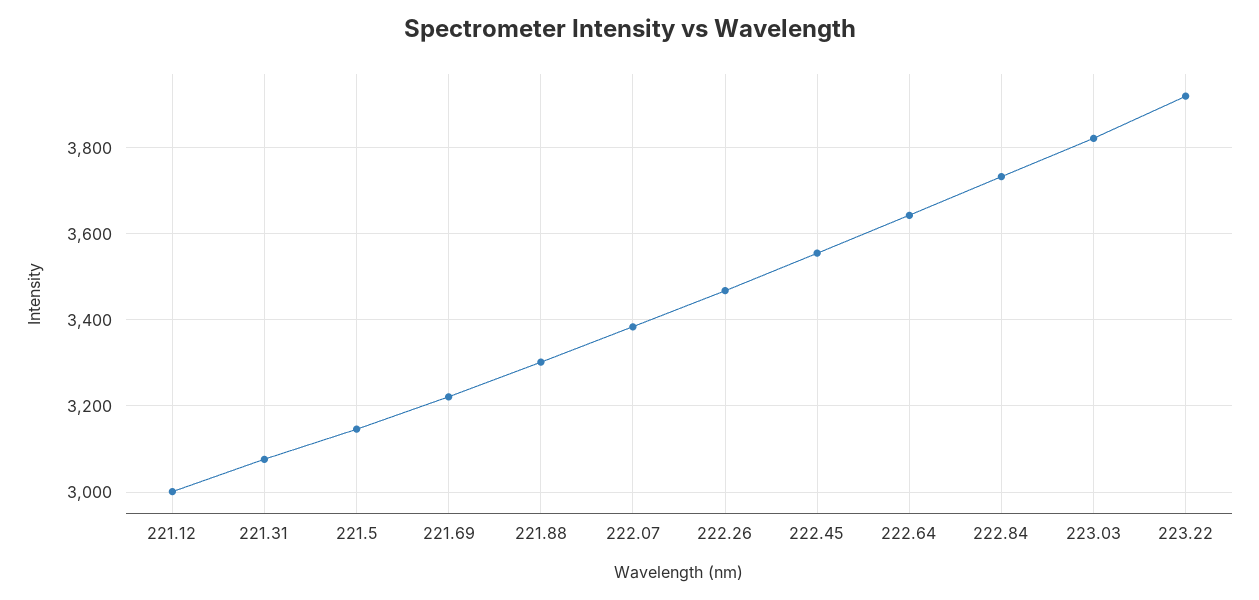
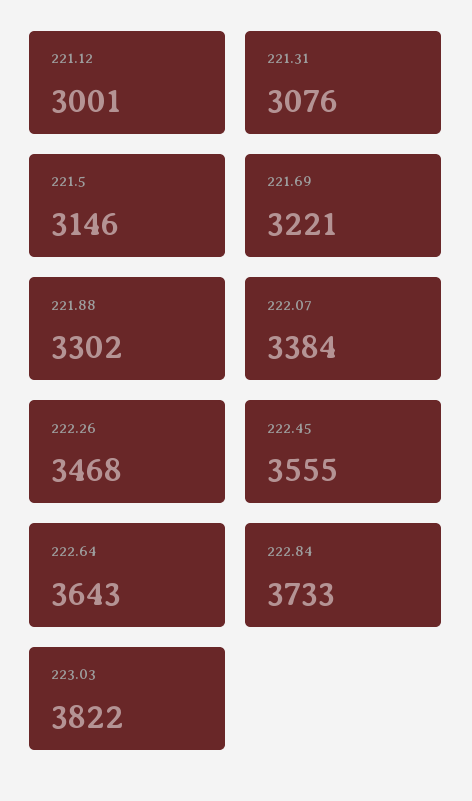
223.22: 3920 -> none

